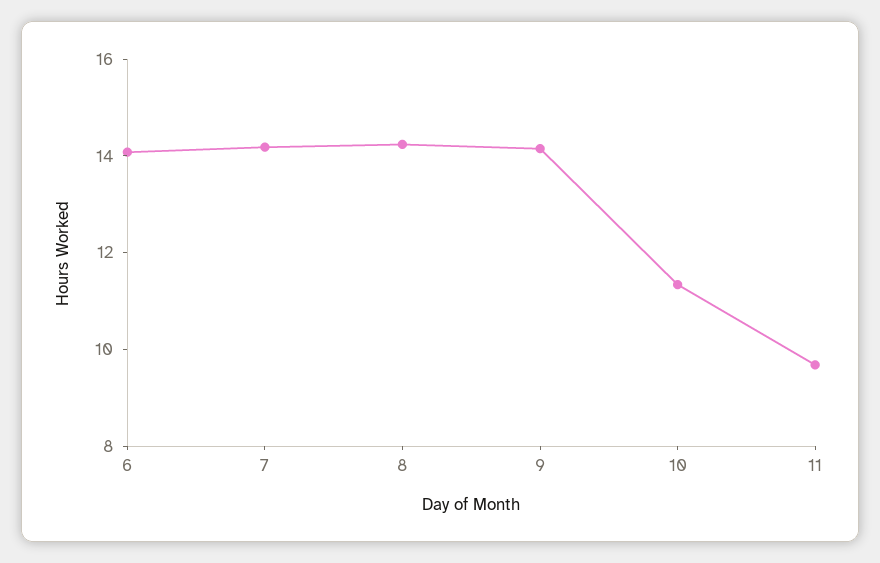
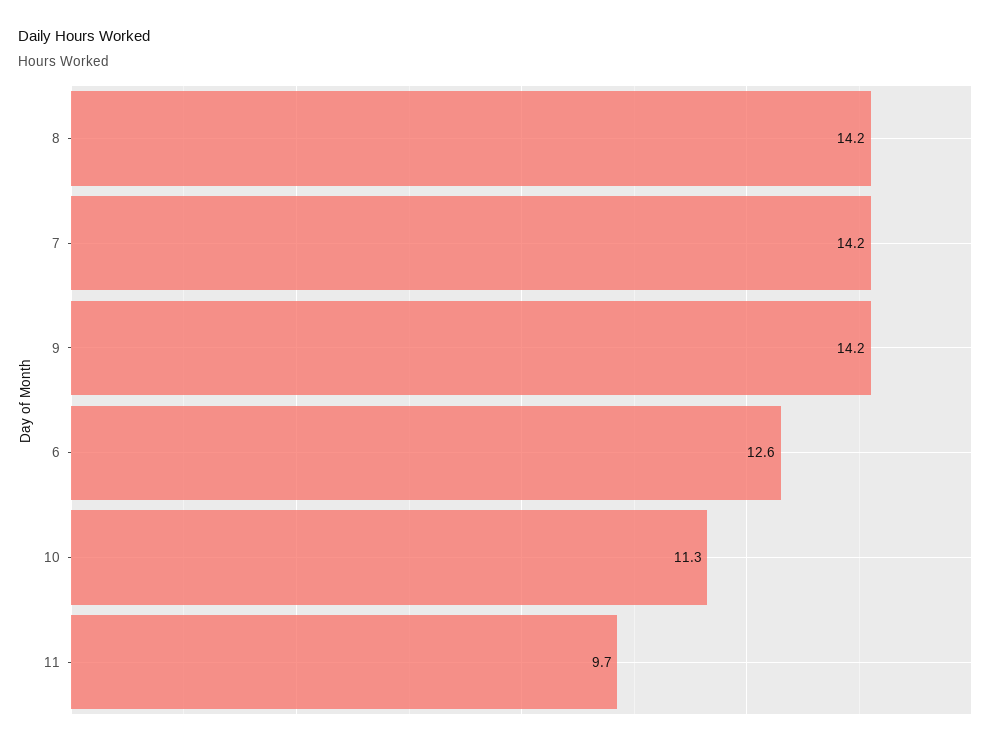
6: 14 -> 12.6

